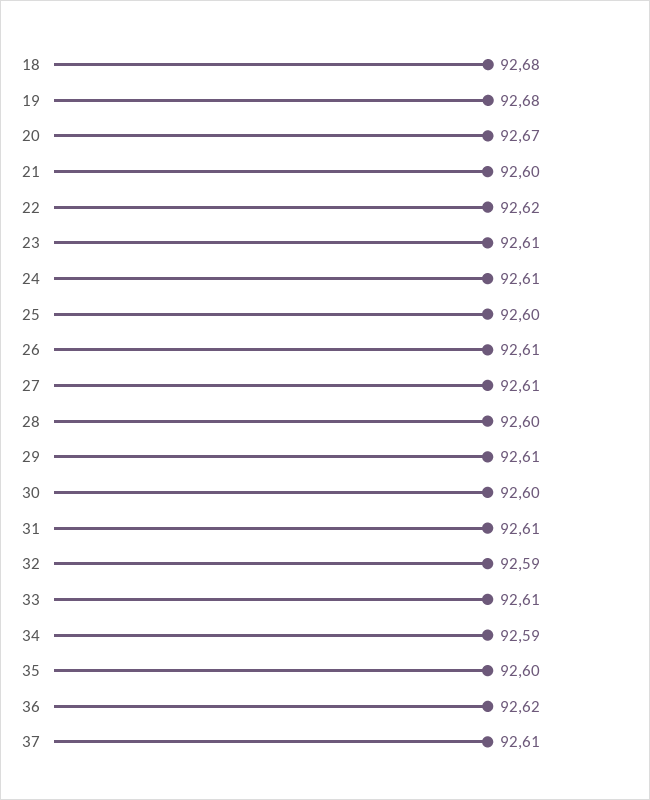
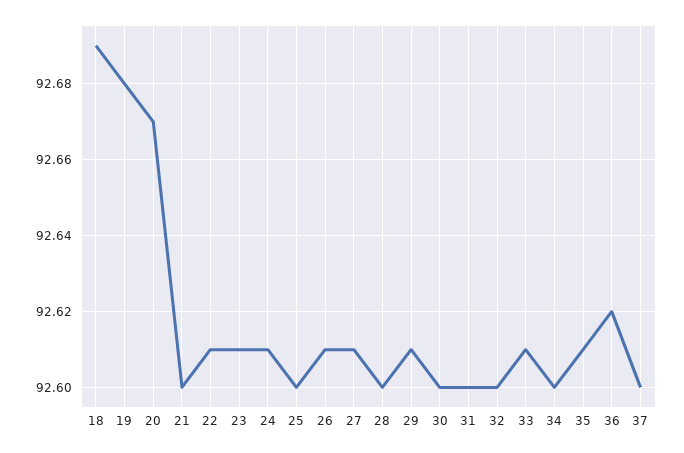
18: 92.68 -> 92.69
22: 92.62 -> 92.61
31: 92.61 -> 92.6
32: 92.59 -> 92.6
34: 92.59 -> 92.6
35: 92.6 -> 92.61
37: 92.61 -> 92.6

